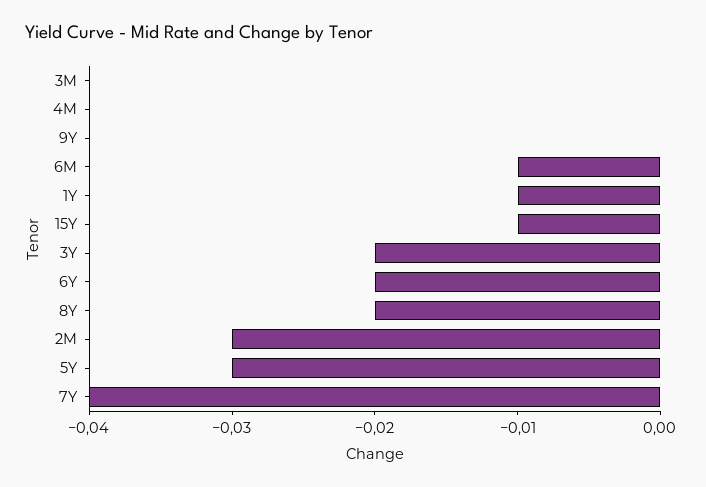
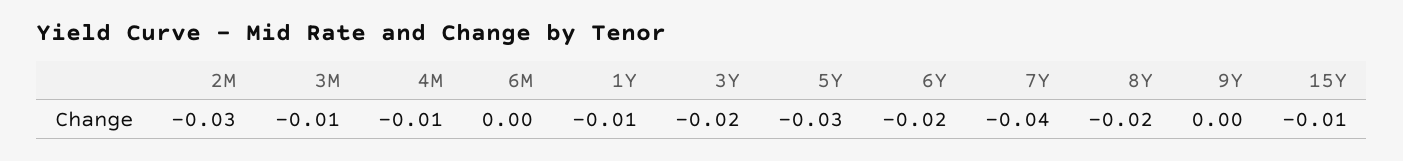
3M: 0 -> -0.01
4M: 0 -> -0.01
6M: -0.01 -> 0

